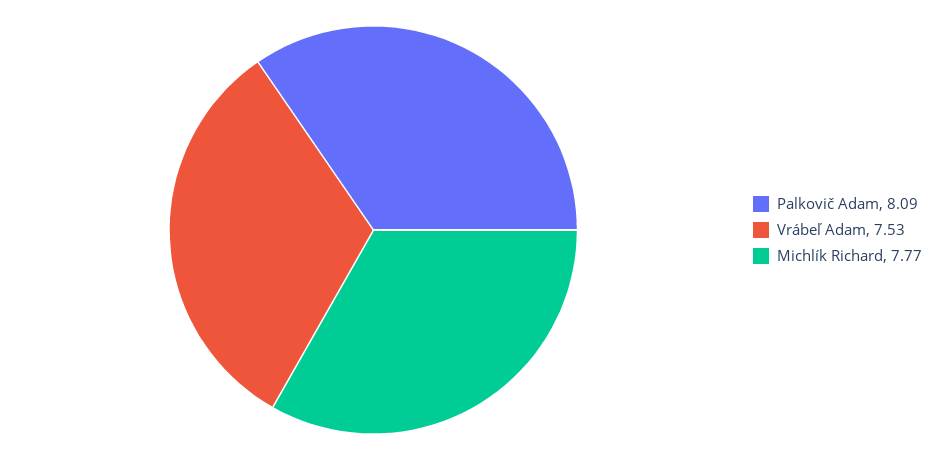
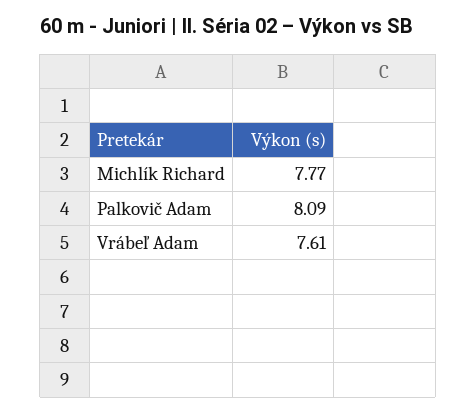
Vrábeľ Adam: 7.53 -> 7.61

